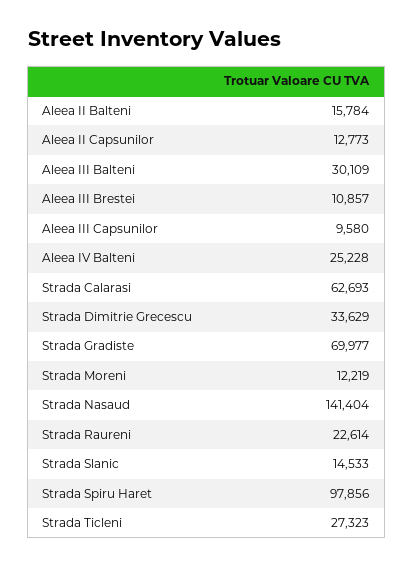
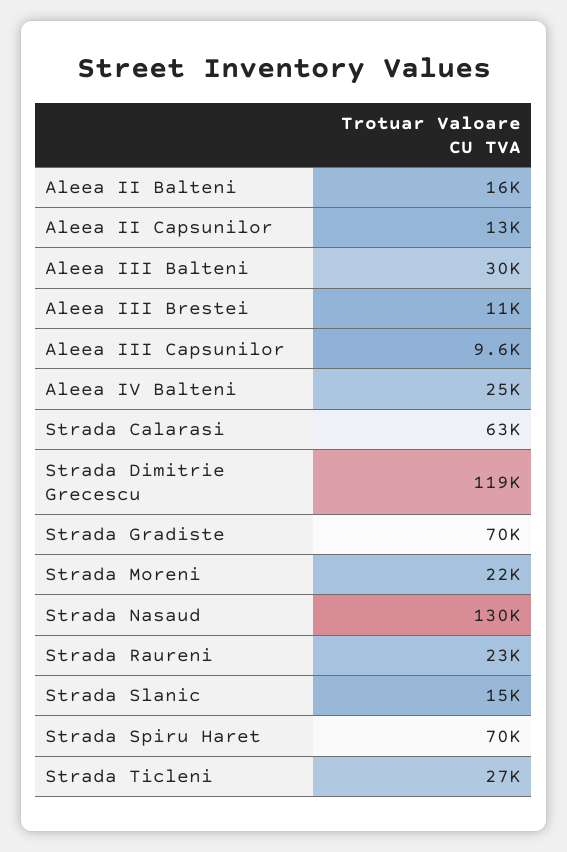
Strada Dimitrie Grecescu: 33629 -> 119000
Strada Moreni: 12219 -> 22000
Strada Nasaud: 141404 -> 130000
Strada Spiru Haret: 97856 -> 70000

